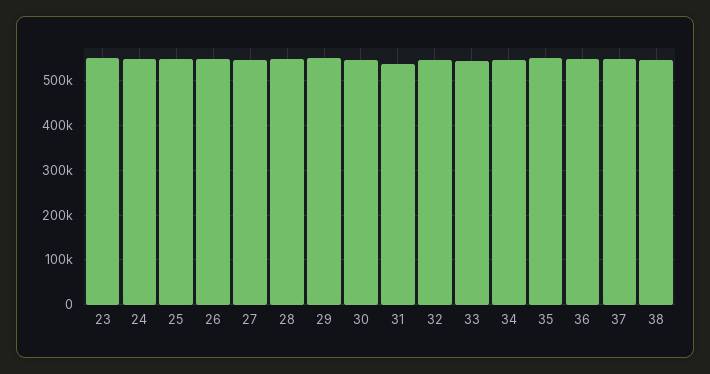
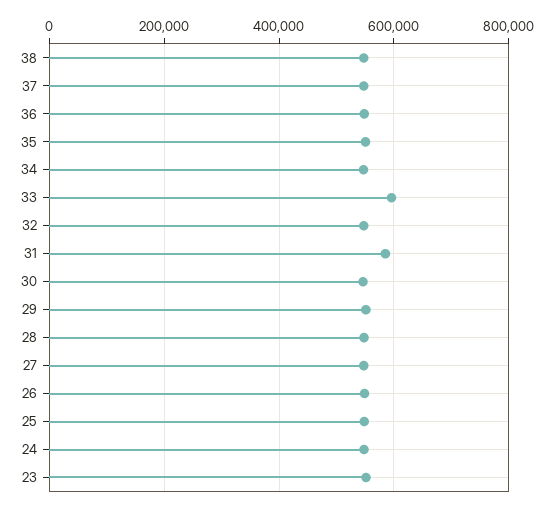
31: 540000 -> 580000
33: 540000 -> 600000

